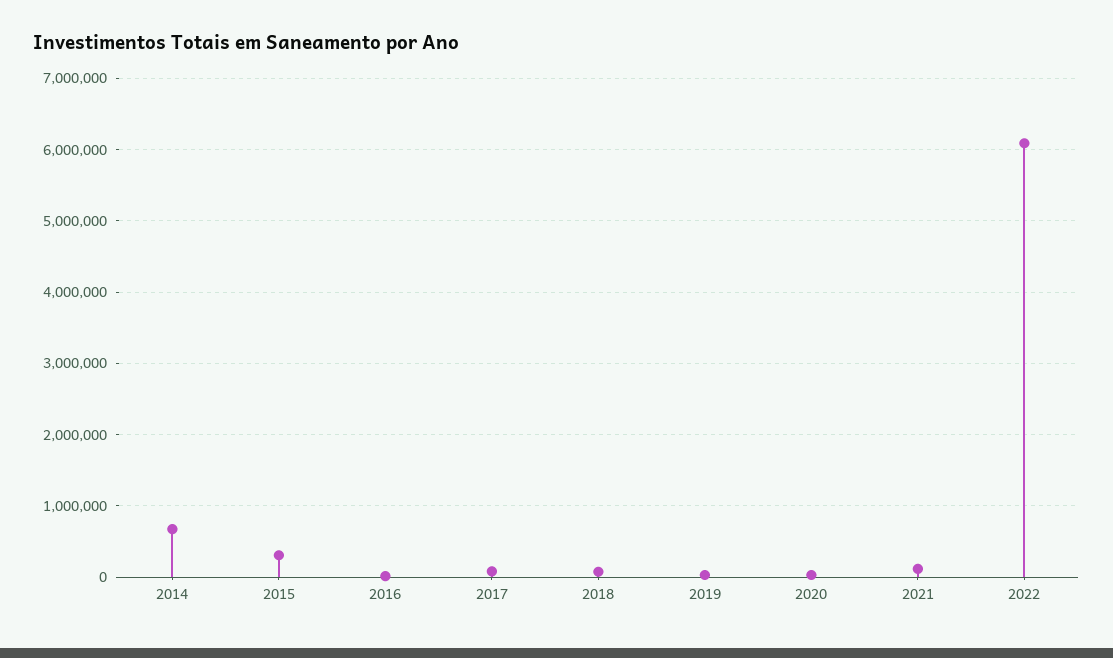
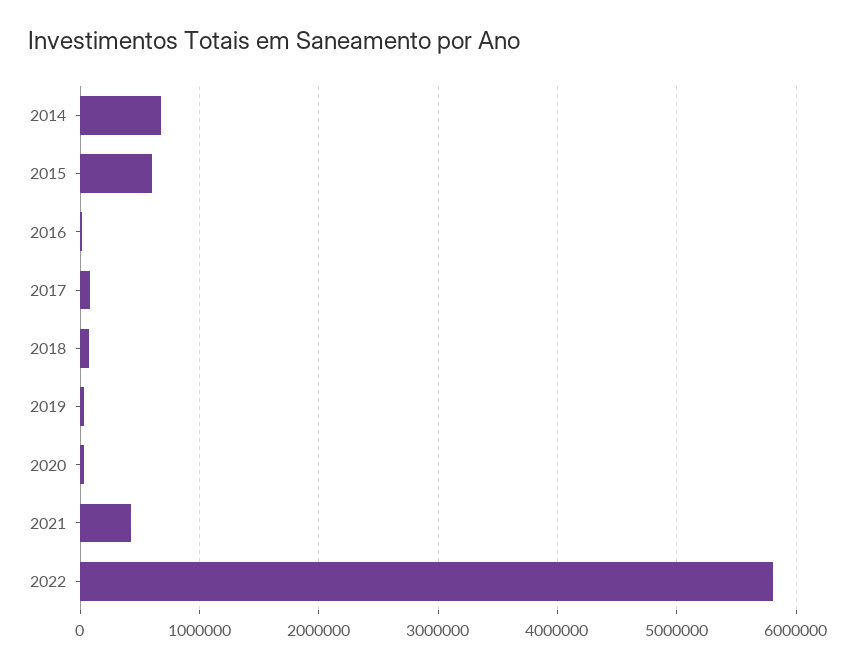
2015: 300000 -> 600000
2021: 100000 -> 400000
2022: 6100000 -> 5800000

